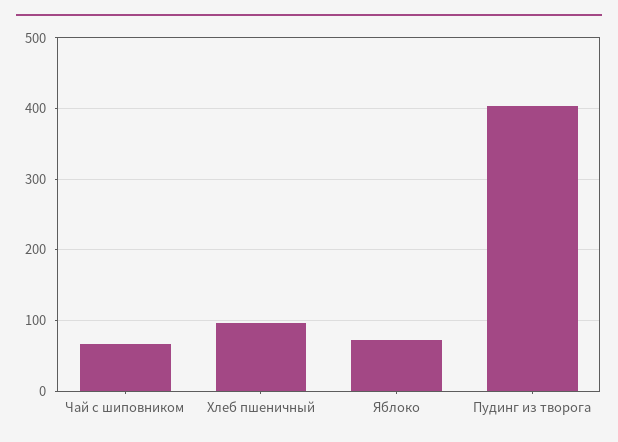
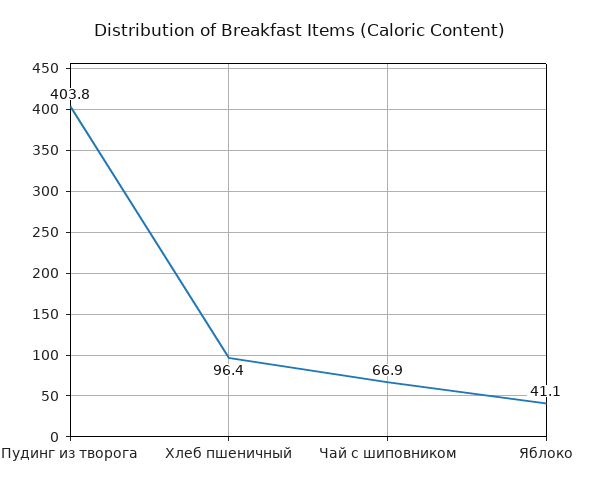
Яблоко: 70 -> 41.1

